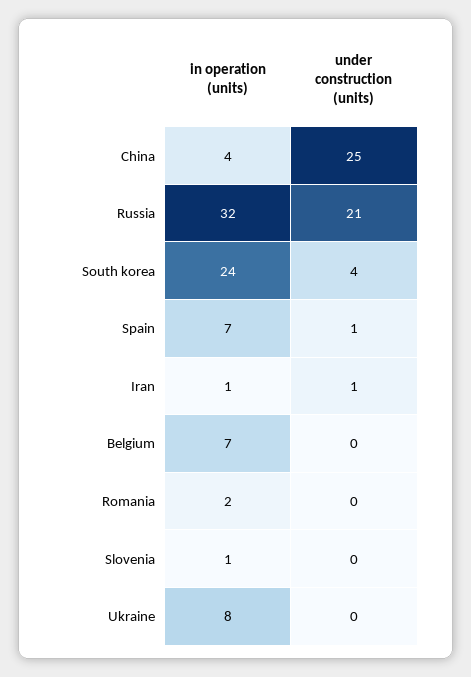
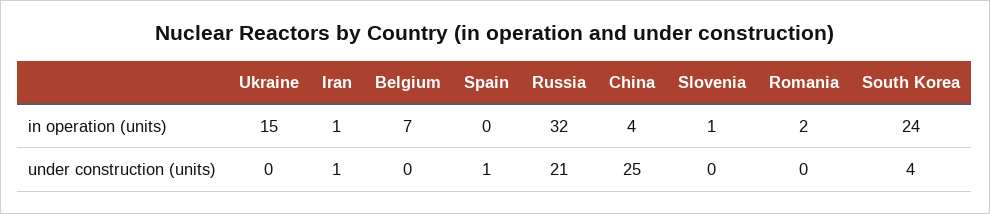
in operation (units), Spain: 7 -> 0
in operation (units), Ukraine: 8 -> 15

